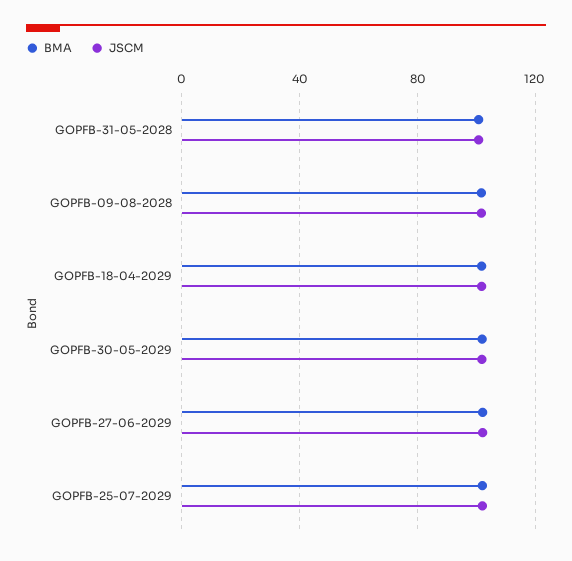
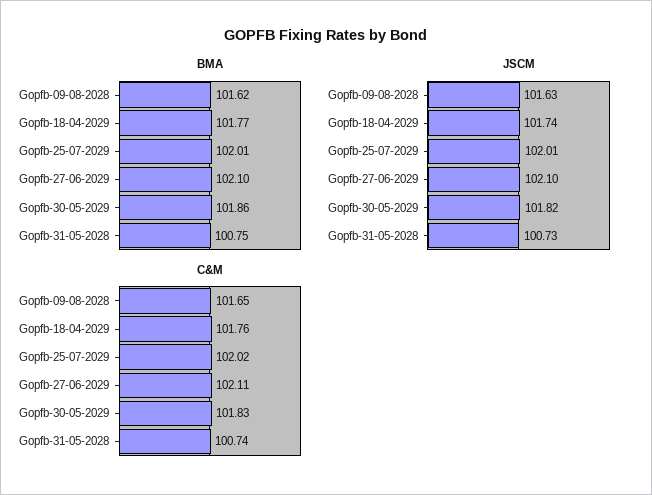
C&M, GOPFB-09-08-2028: none -> 101.65
C&M, GOPFB-18-04-2029: none -> 101.76
C&M, GOPFB-25-07-2029: none -> 102.02
C&M, GOPFB-27-06-2029: none -> 102.11
C&M, GOPFB-30-05-2029: none -> 101.83
C&M, GOPFB-31-05-2028: none -> 100.74

